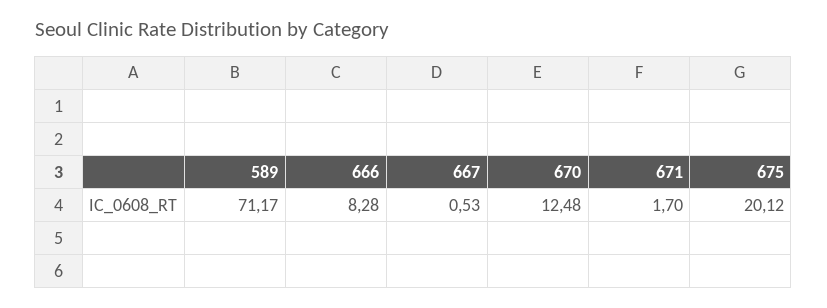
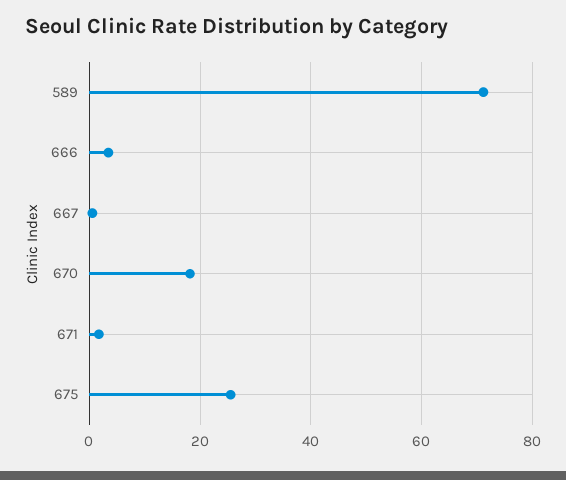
666: 8.28 -> 4
670: 12.48 -> 18
675: 20.12 -> 26

